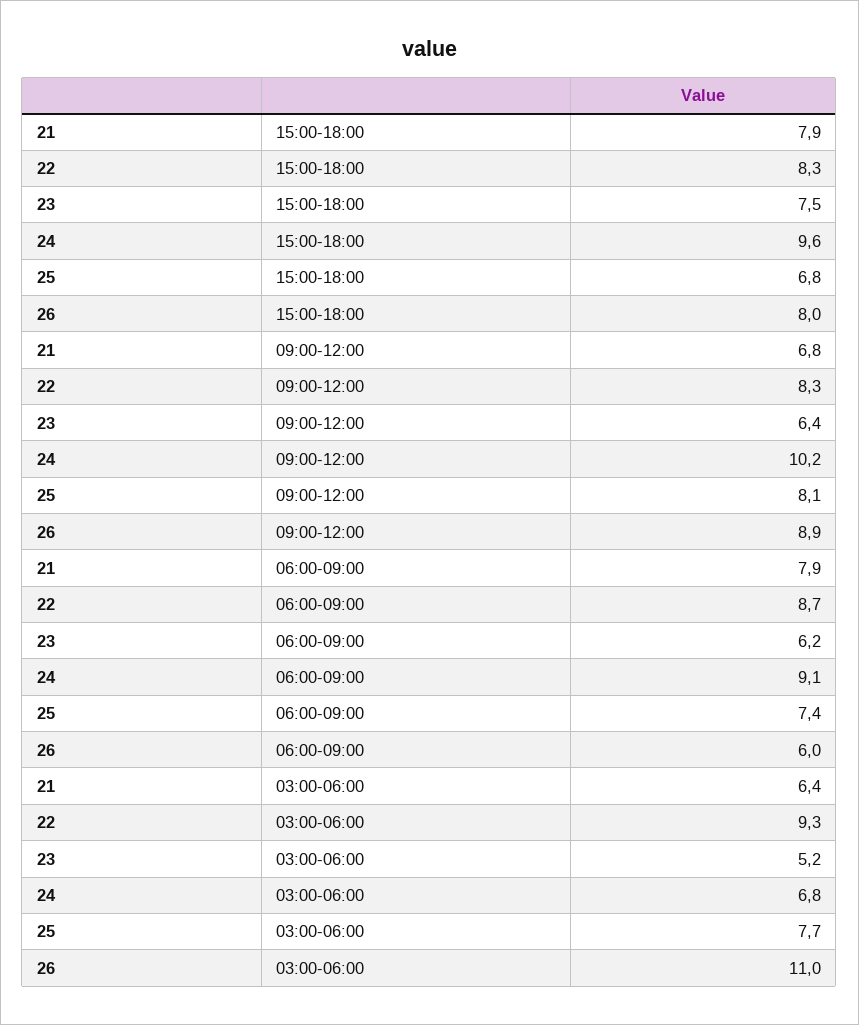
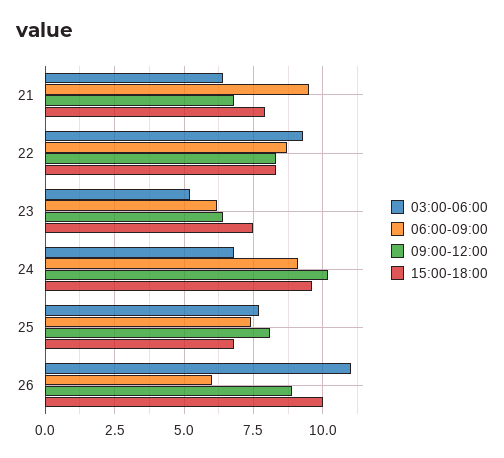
15:00-18:00, 26: 8 -> 10
06:00-09:00, 21: 7.9 -> 9.5

